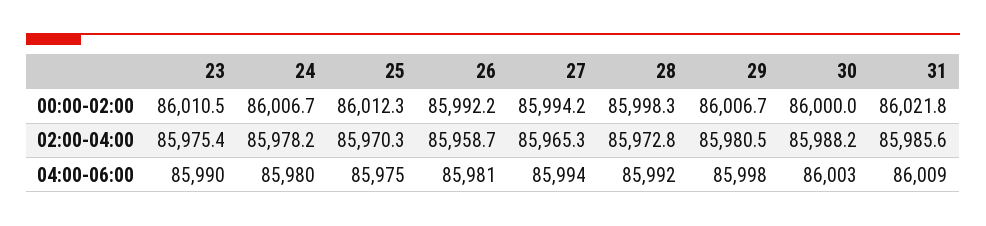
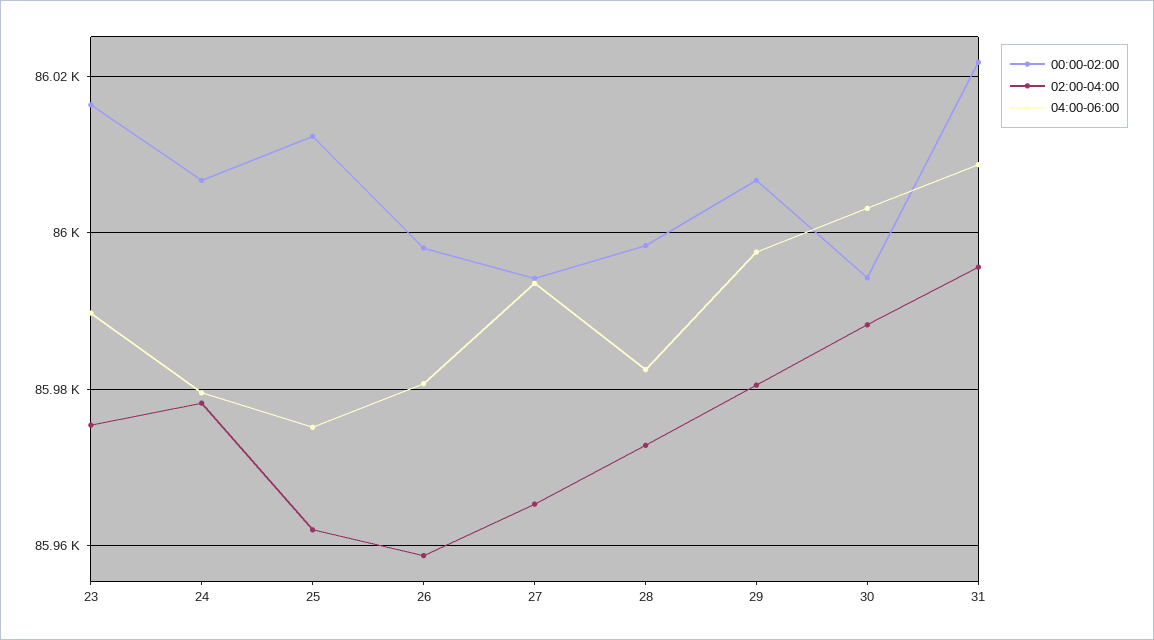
00:00-02:00, 23: 86010.5 -> 86016
00:00-02:00, 26: 85992.2 -> 85998
00:00-02:00, 30: 86000 -> 85994
02:00-04:00, 25: 85970.3 -> 85962
02:00-04:00, 31: 85985.6 -> 85996
04:00-06:00, 28: 85992 -> 85982

